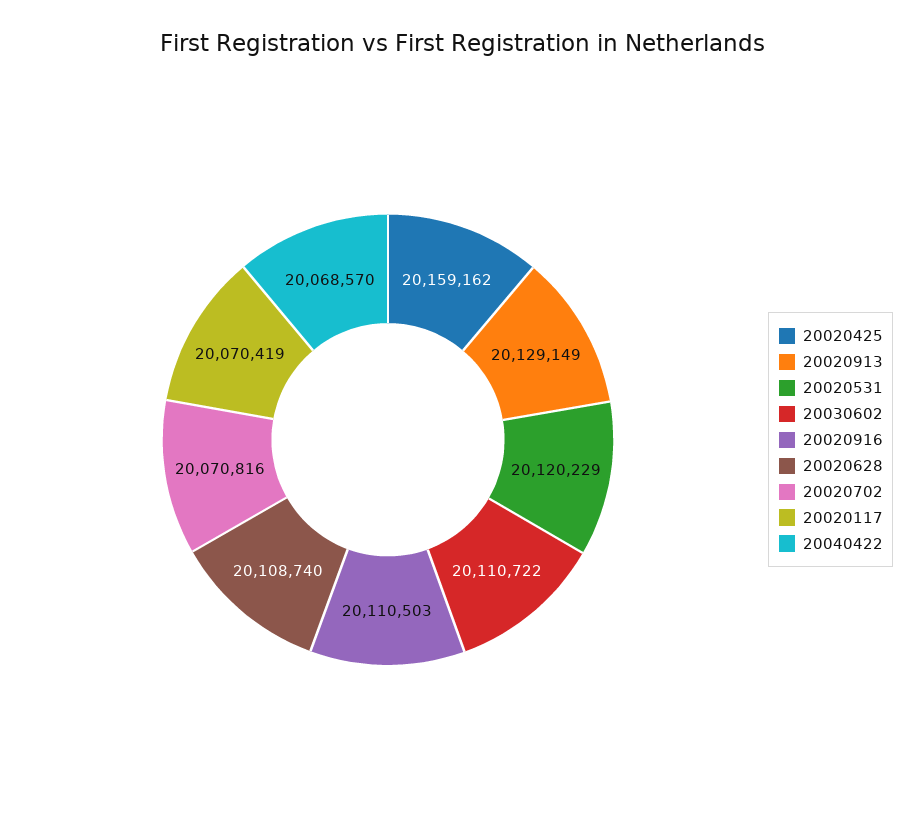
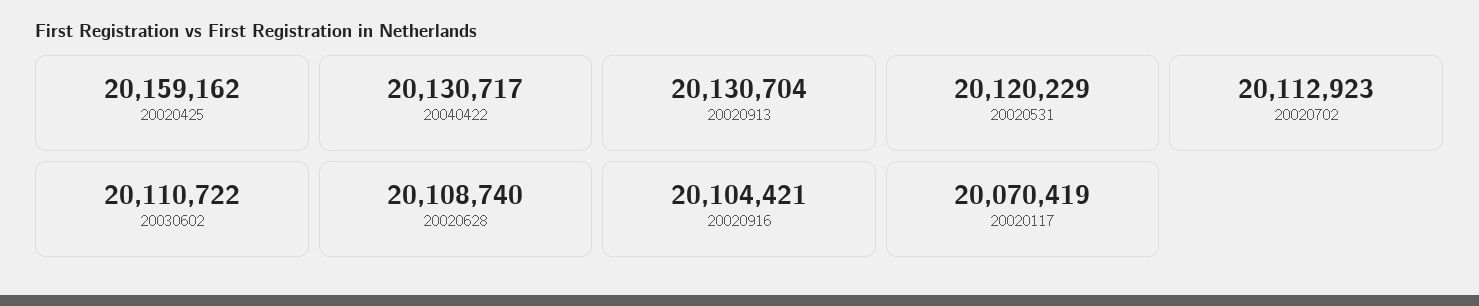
20020913: 20129149 -> 20130704
20020916: 20110503 -> 20104421
20020702: 20070816 -> 20112923
20040422: 20068570 -> 20130717

